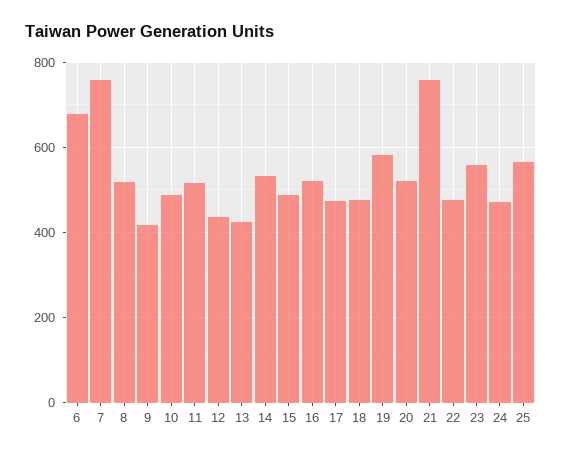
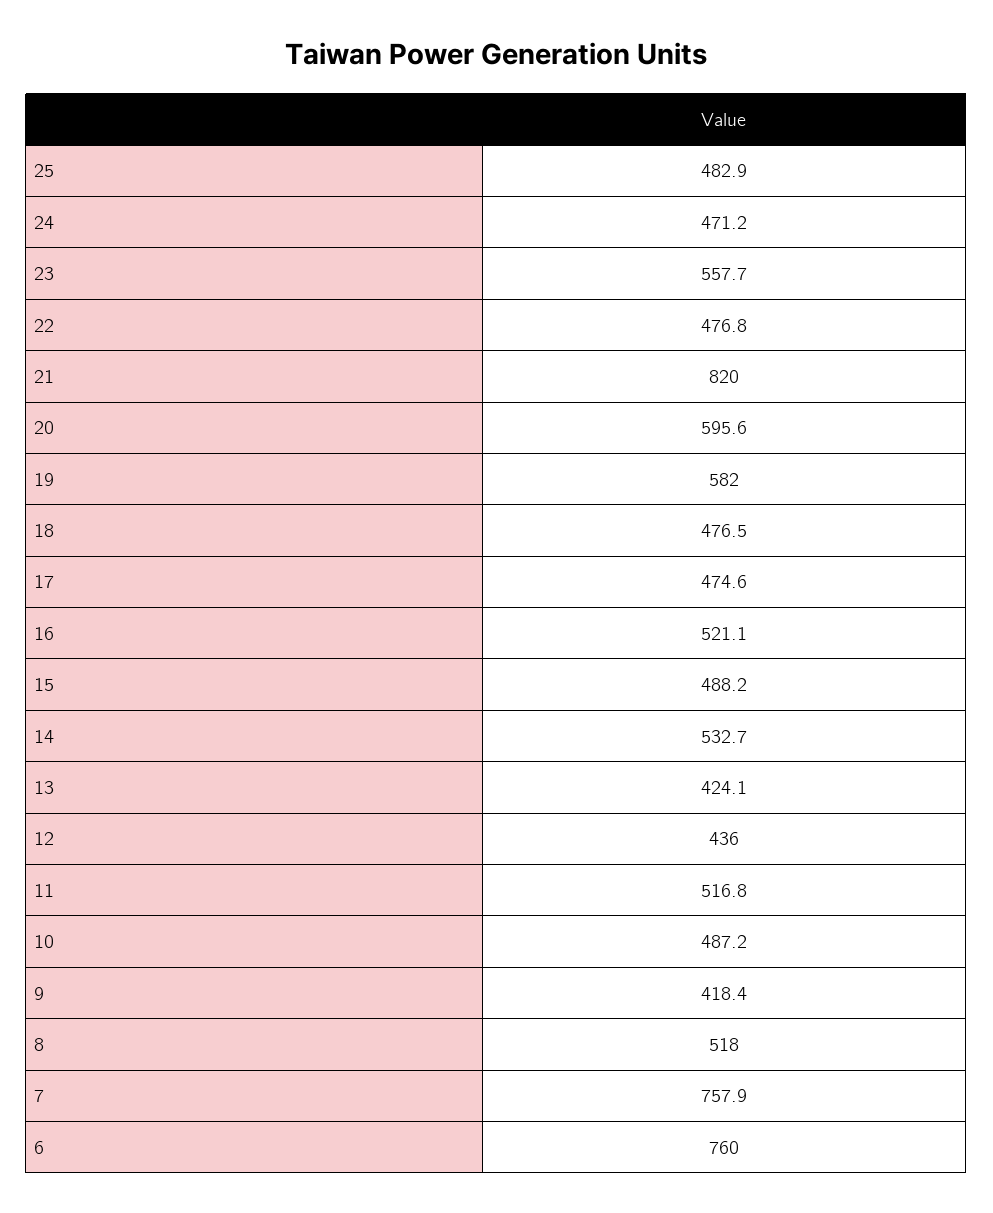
6: 680 -> 760
20: 520 -> 595.6
21: 760 -> 820
25: 560 -> 482.9

